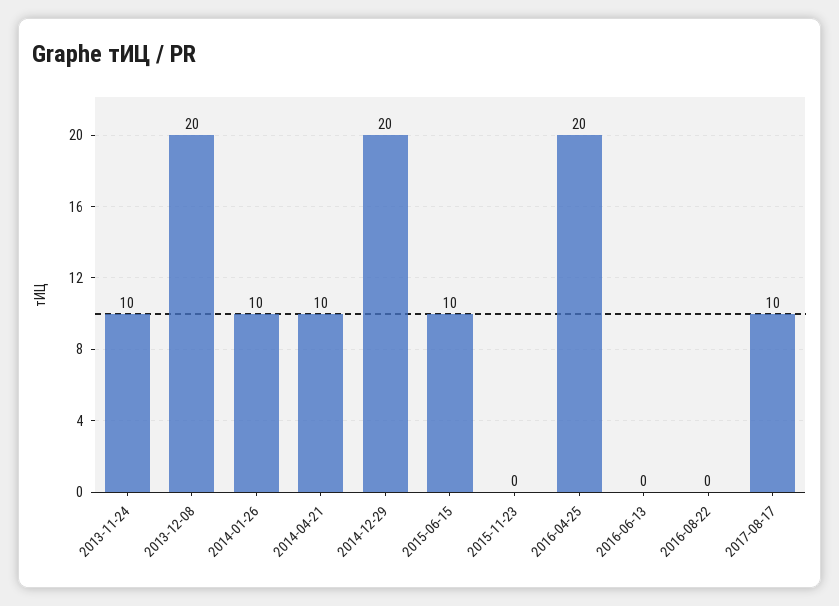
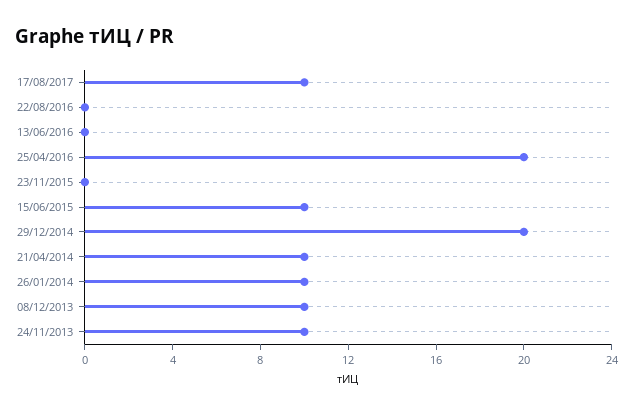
2013-12-08: 20 -> 10

